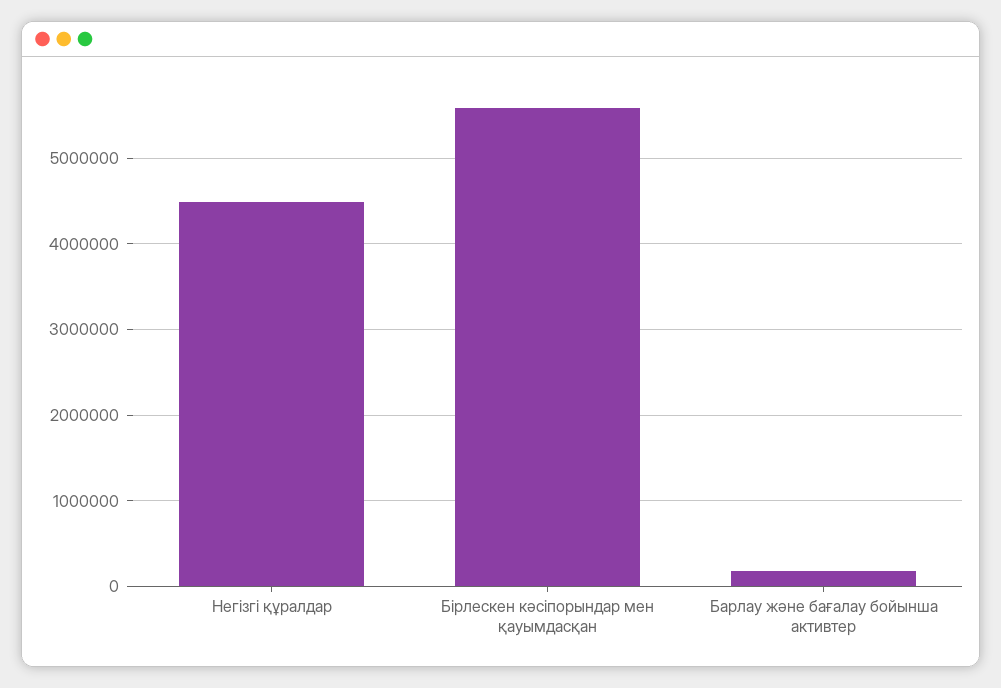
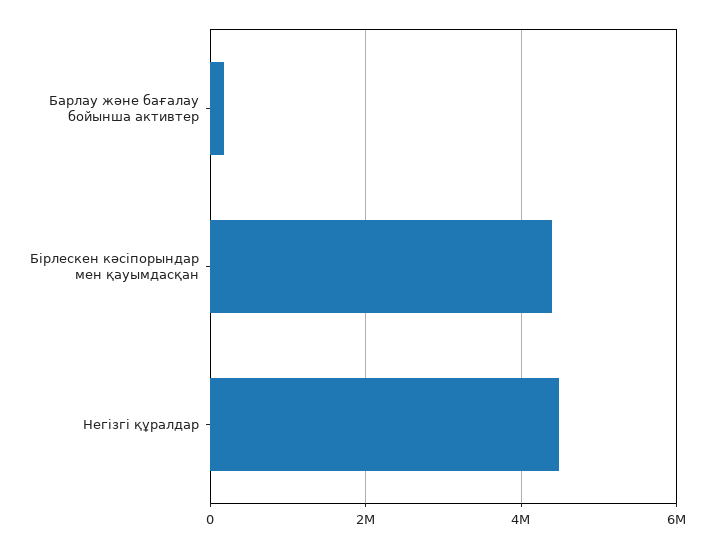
Бірлескен кәсіпорындар мен қауымдасқан: 5600000 -> 4400000

